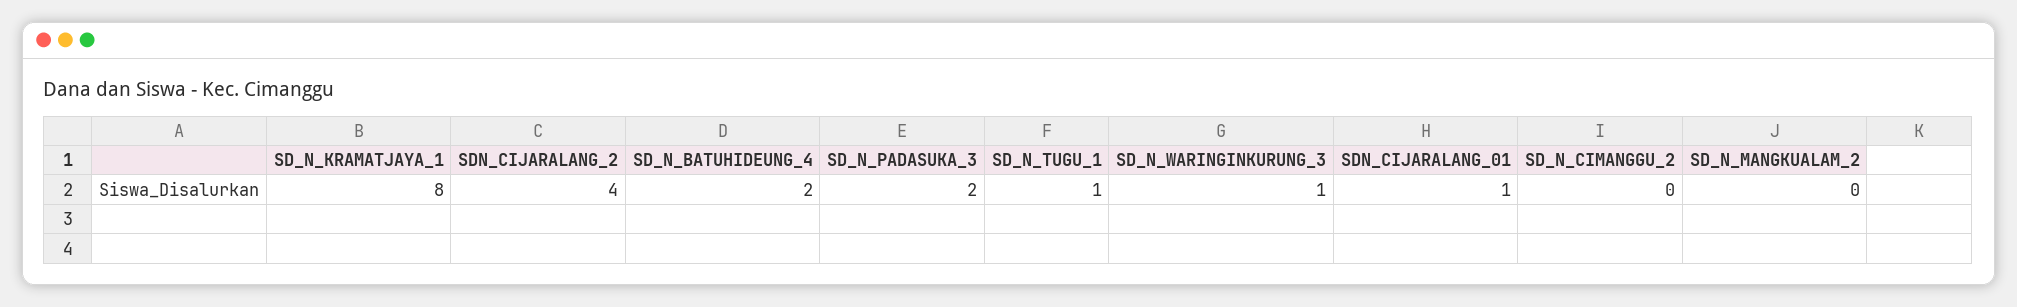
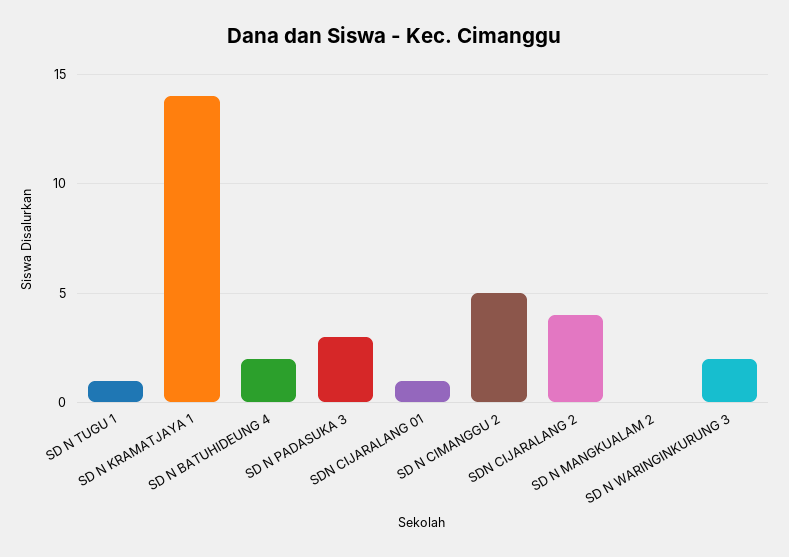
SD_N_KRAMATJAYA_1: 8 -> 14
SD_N_PADASUKA_3: 2 -> 3
SD_N_WARINGINKURUNG_3: 1 -> 2
SD_N_CIMANGGU_2: 0 -> 5

